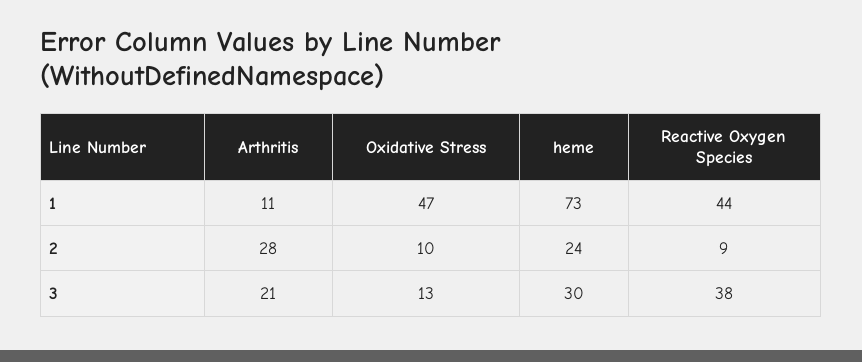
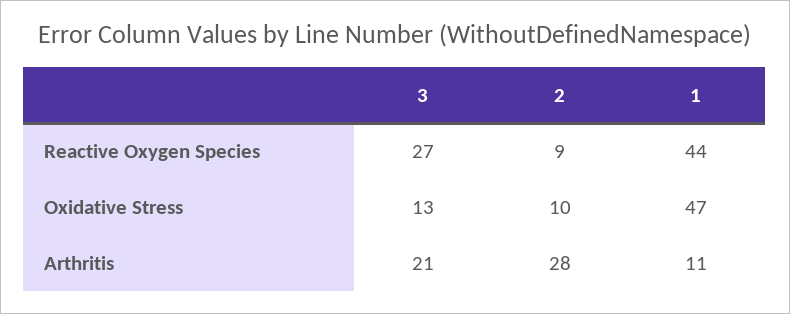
heme, 1: 73 -> none
heme, 2: 24 -> none
heme, 3: 30 -> none
Reactive Oxygen Species, 3: 38 -> 27

